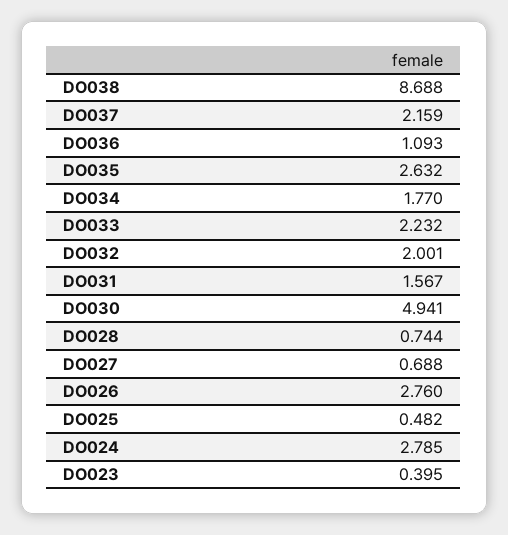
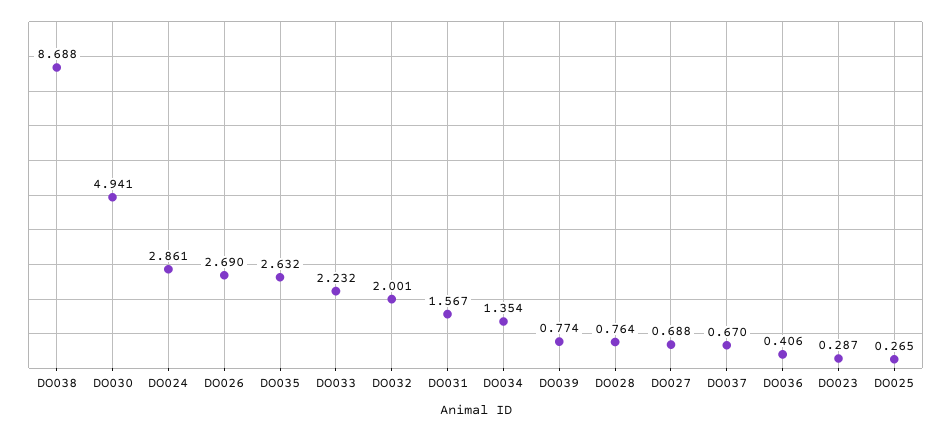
DO037: 2.159 -> 0.67
DO036: 1.093 -> 0.406
DO034: 1.77 -> 1.354
DO028: 0.744 -> 0.764
DO026: 2.76 -> 2.69
DO025: 0.482 -> 0.265
DO024: 2.785 -> 2.861
DO023: 0.395 -> 0.287
DO039: none -> 0.774

